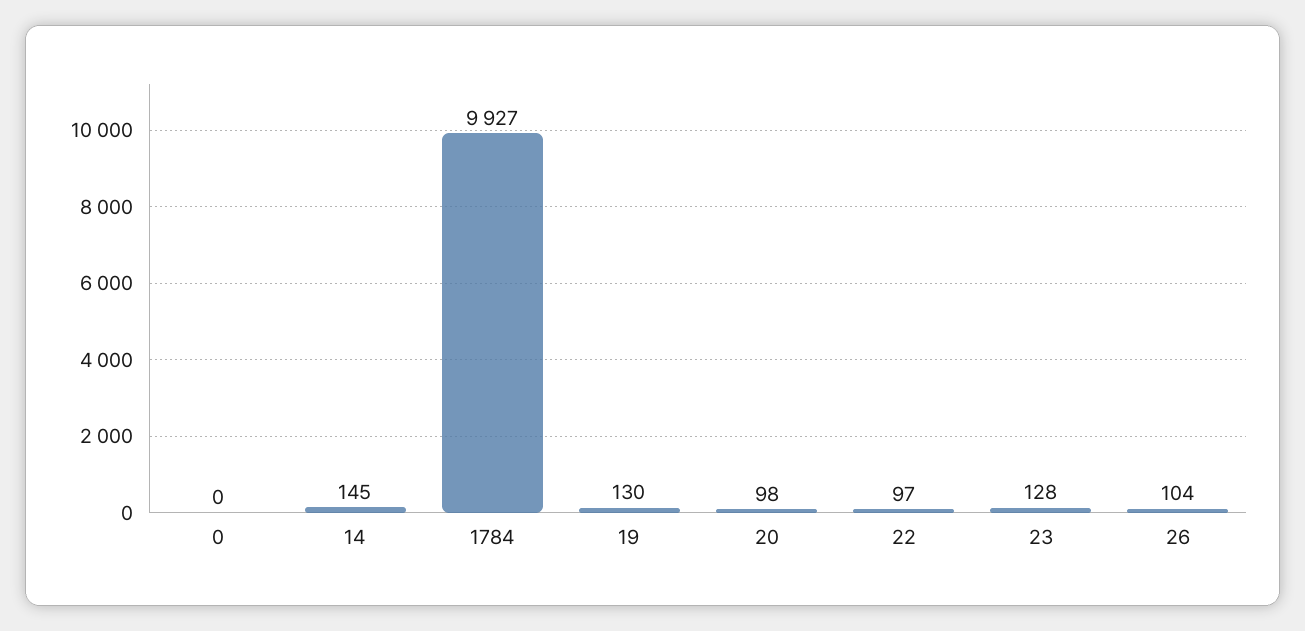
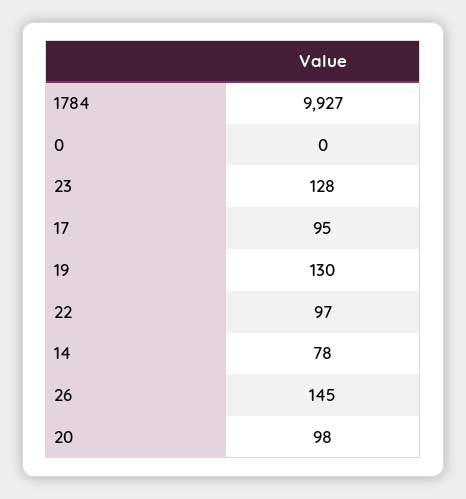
14: 145 -> 78
26: 104 -> 145
17: none -> 95

